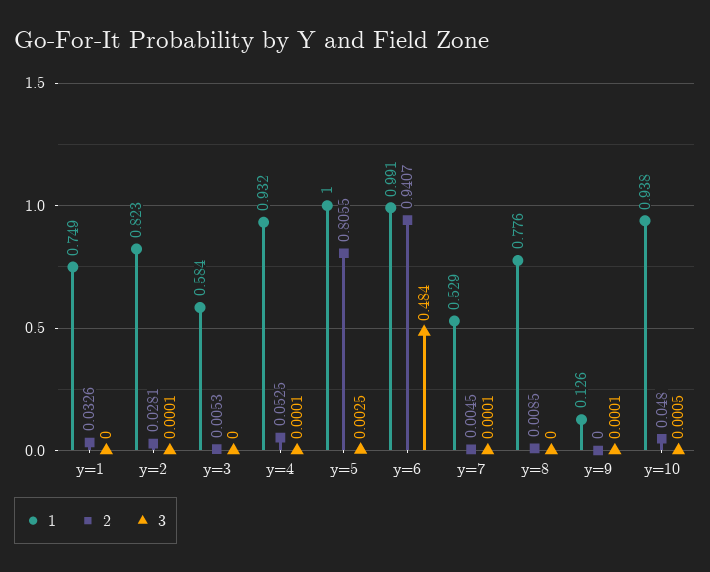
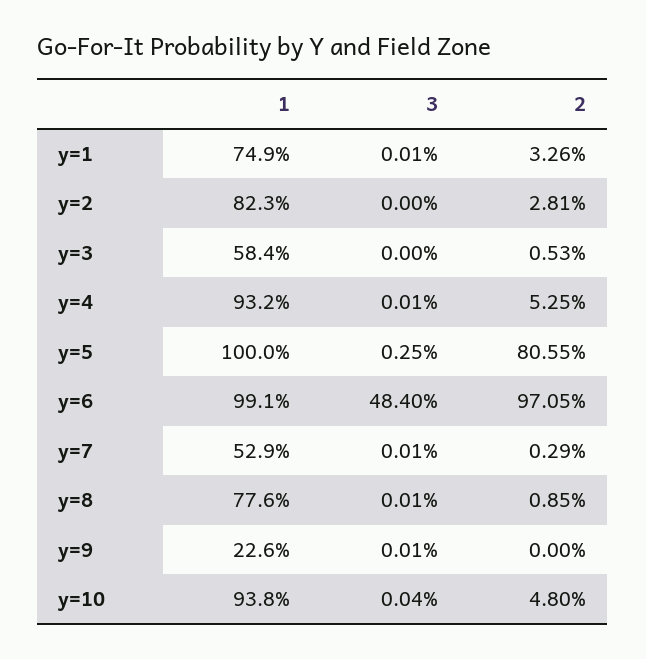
3, y=1: 0 -> 0.0001
3, y=2: 0.0001 -> 0
2, y=6: 0.9407 -> 0.9705
2, y=7: 0.0045 -> 0.0029
3, y=8: 0 -> 0.0001
1, y=9: 0.126 -> 0.226
3, y=10: 0.0005 -> 0.0004

